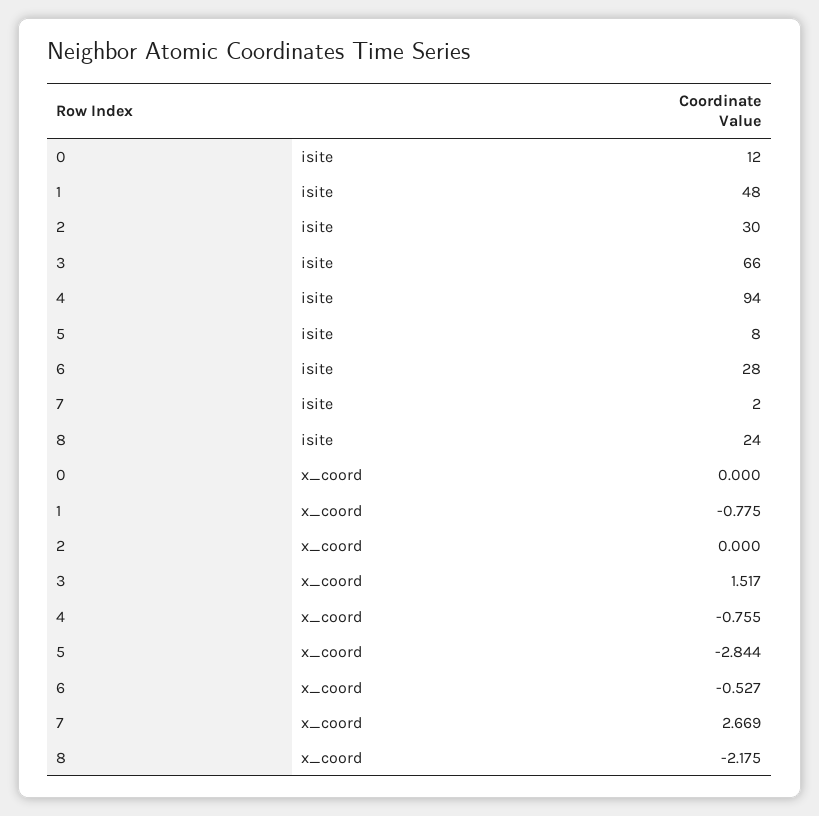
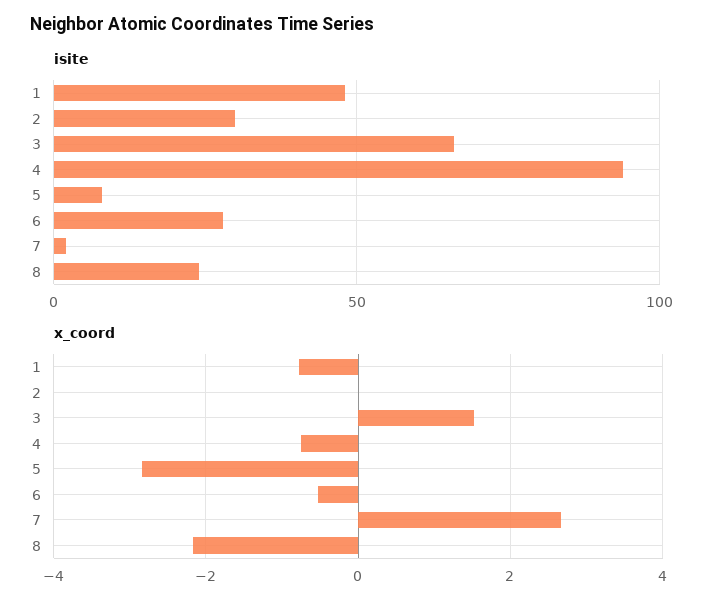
isite, 0: 12 -> none
x_coord, 0: 0 -> none

